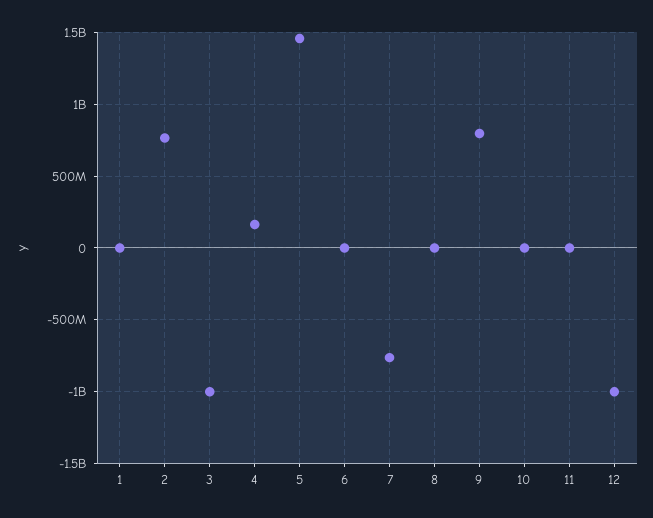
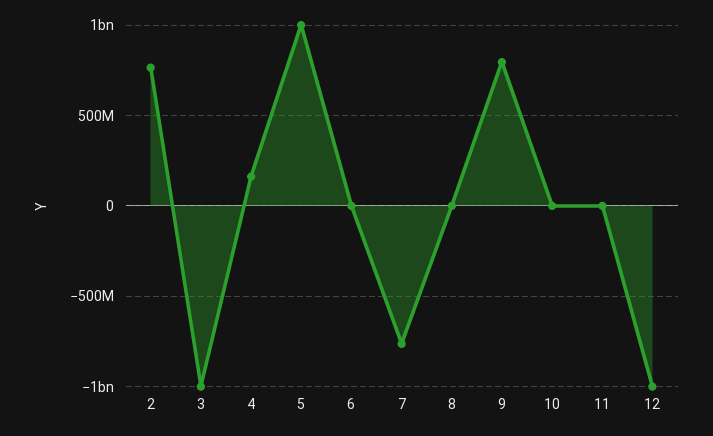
1: 0 -> none
5: 1450000000 -> 1000000000

